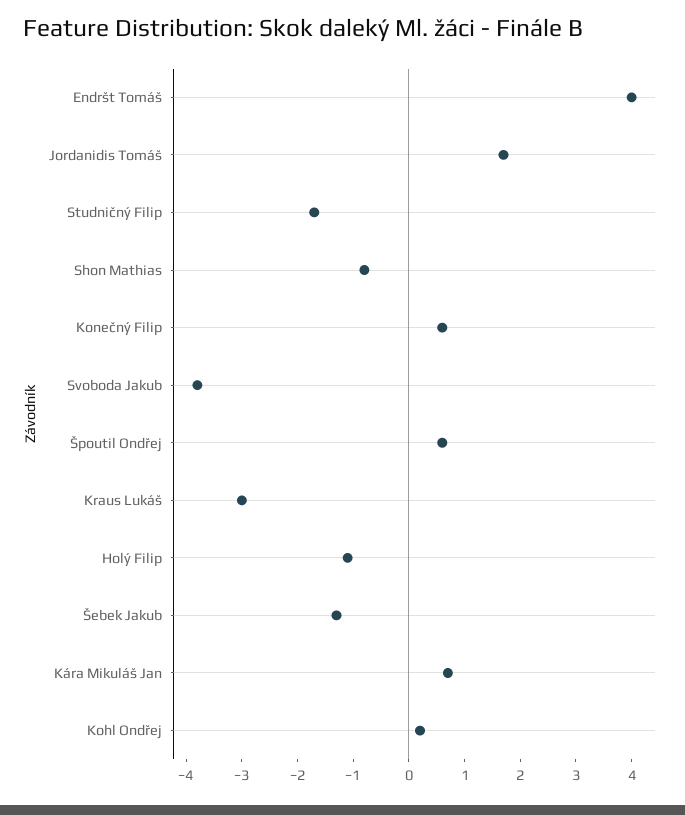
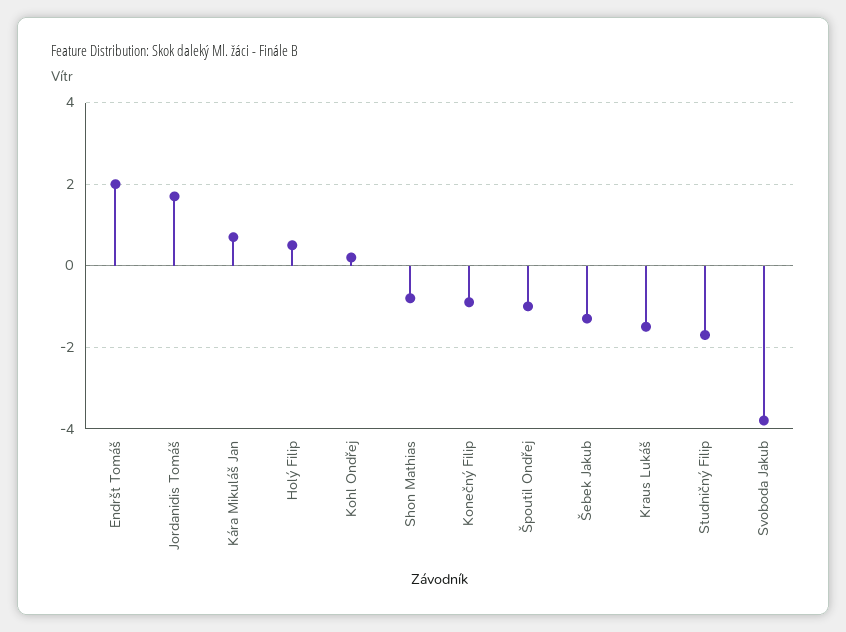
Endršt Tomáš: 4 -> 2
Konečný Filip: 0.5 -> -1
Špoutil Ondřej: 0.5 -> -1
Kraus Lukáš: -3 -> -1.5
Holý Filip: -1 -> 0.5

